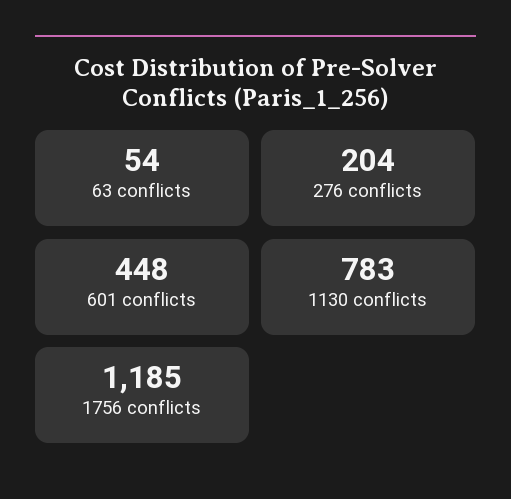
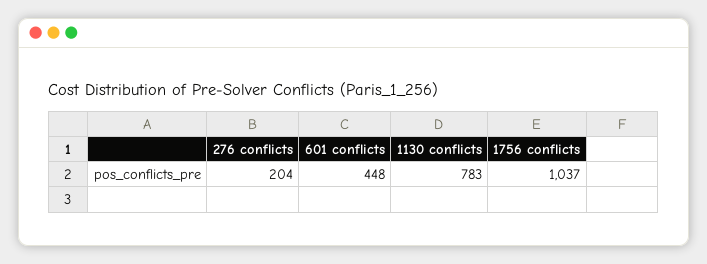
63 conflicts: 54 -> none
1756 conflicts: 1185 -> 1037

